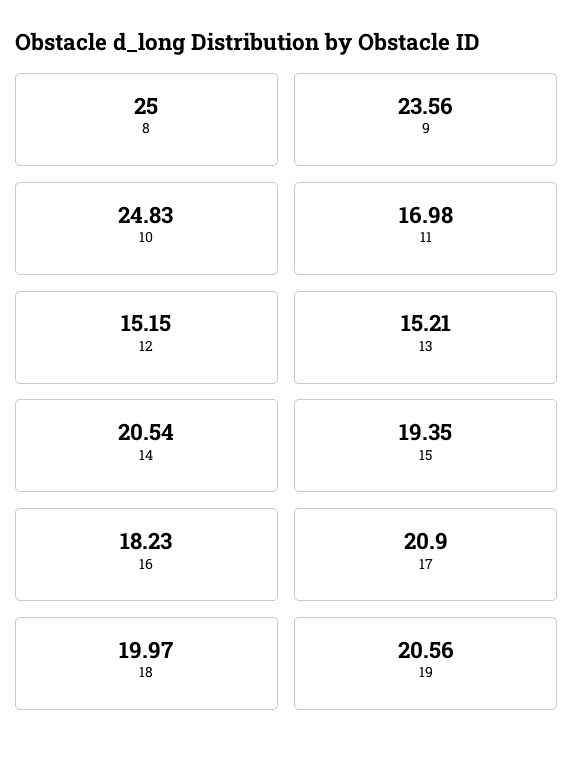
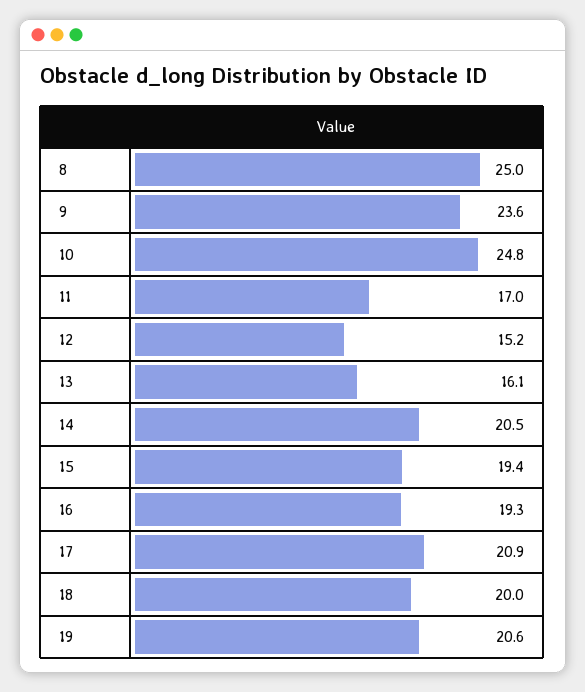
13: 15.21 -> 16.1
16: 18.23 -> 19.3

